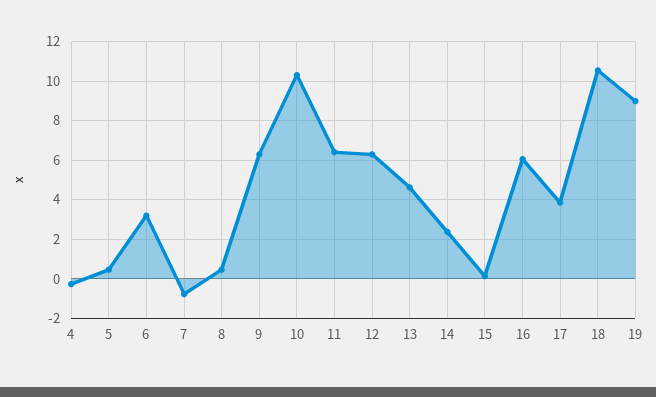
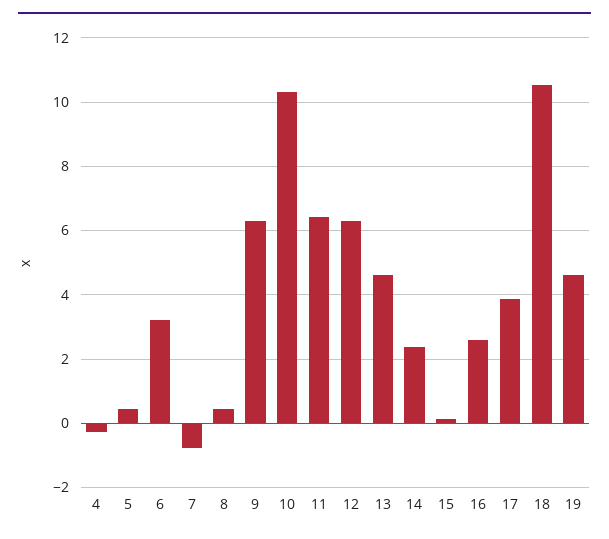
16: 6 -> 2.6
19: 9 -> 4.6

